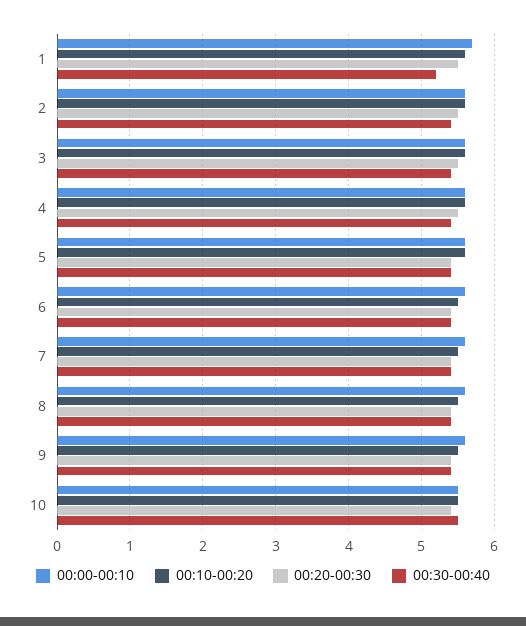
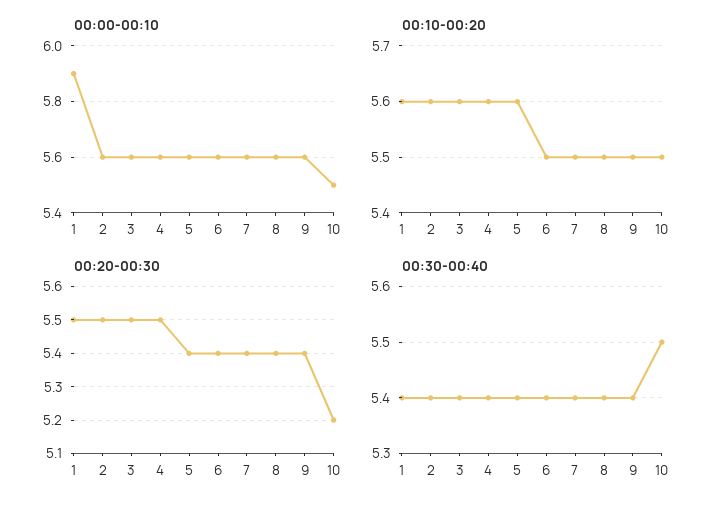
00:00-00:10, 1: 5.7 -> 5.9
00:30-00:40, 1: 5.2 -> 5.4
00:20-00:30, 10: 5.4 -> 5.2

